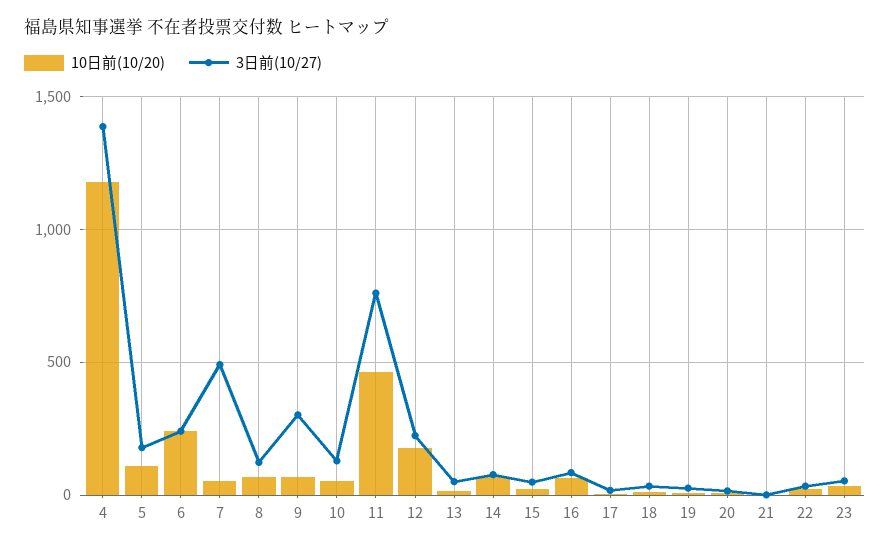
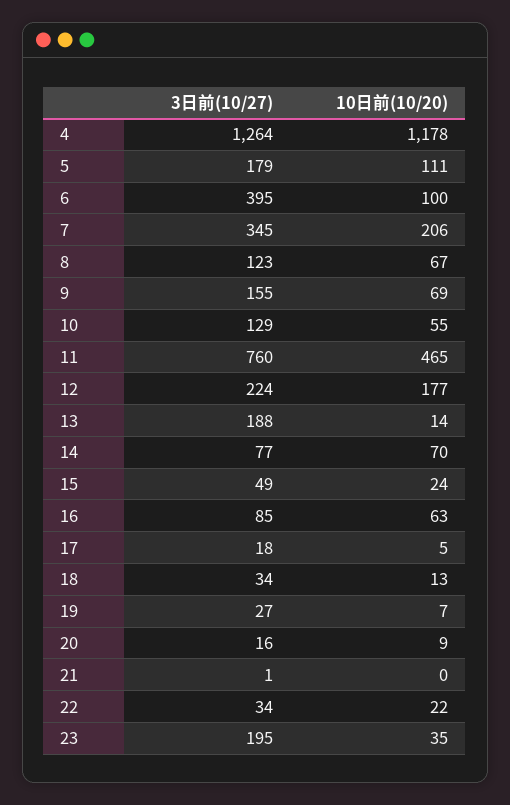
3日前(10/27), 4: 1400 -> 1264
10日前(10/20), 6: 250 -> 100
3日前(10/27), 6: 250 -> 395
10日前(10/20), 7: 50 -> 206
3日前(10/27), 7: 500 -> 345
3日前(10/27), 9: 300 -> 155
3日前(10/27), 13: 50 -> 188
3日前(10/27), 23: 50 -> 195

